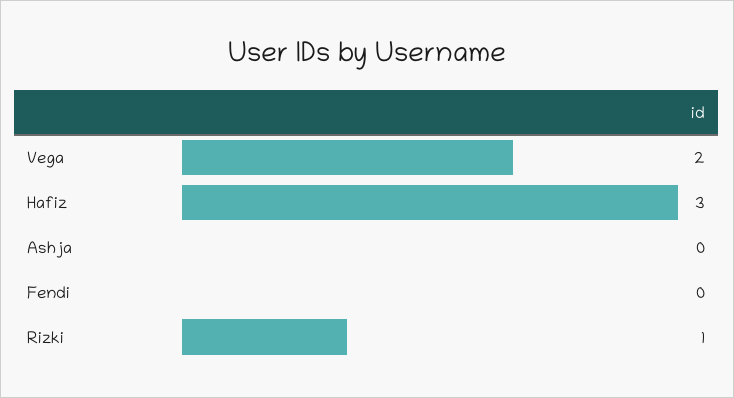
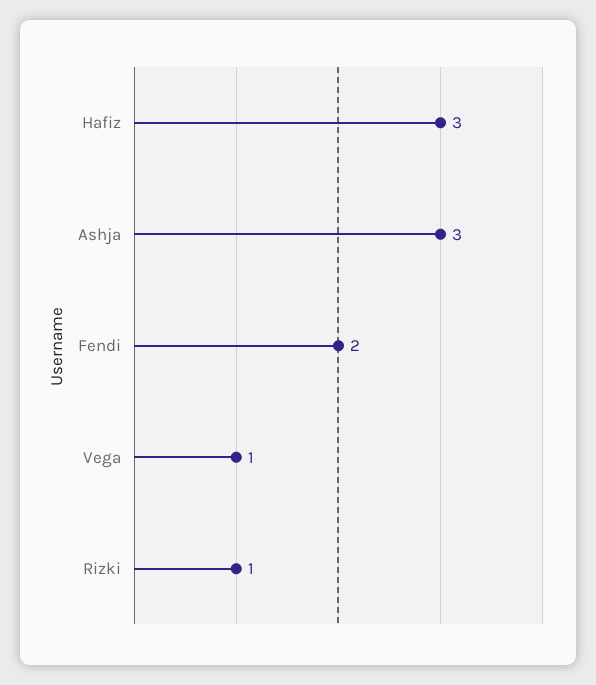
Vega: 2 -> 1
Ashja: 0 -> 3
Fendi: 0 -> 2

